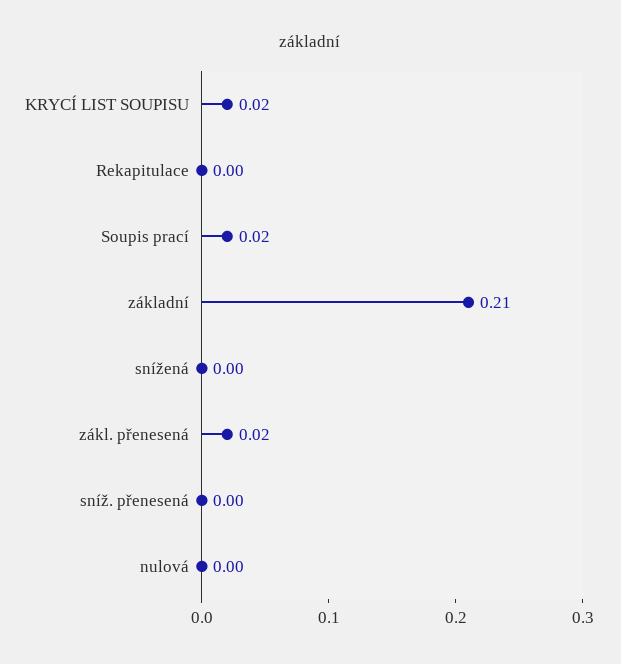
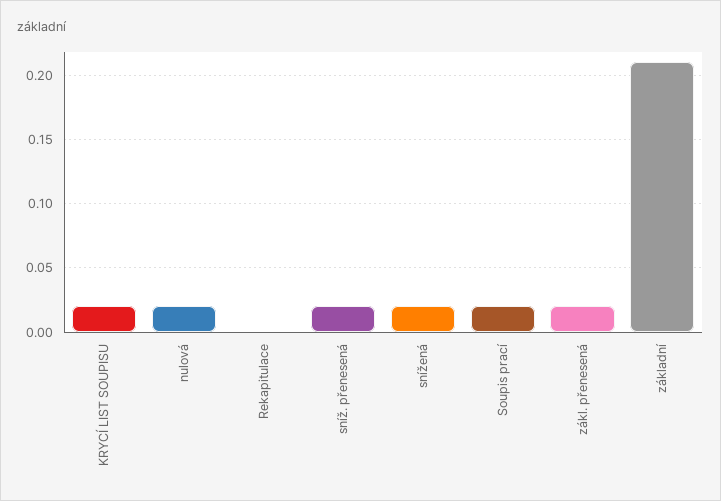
snížená: 0 -> 0.02
sníž. přenesená: 0 -> 0.02
nulová: 0 -> 0.02

